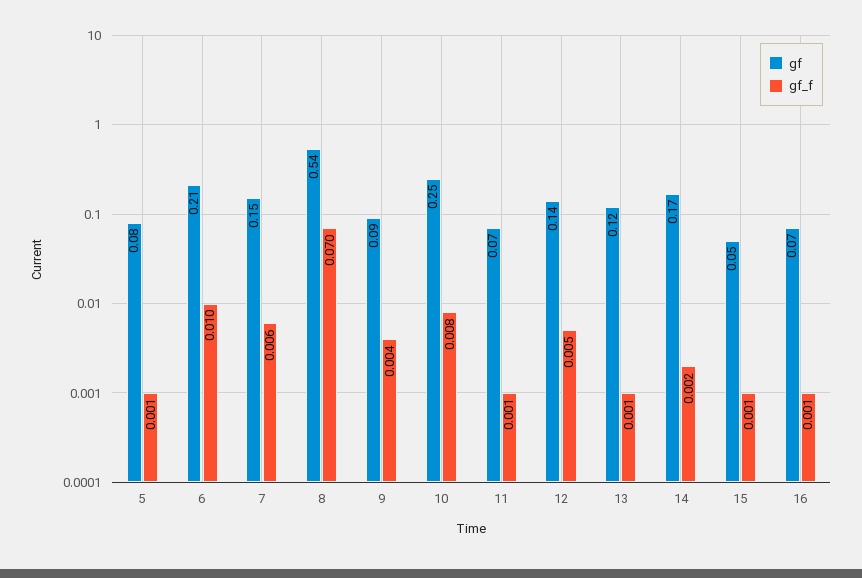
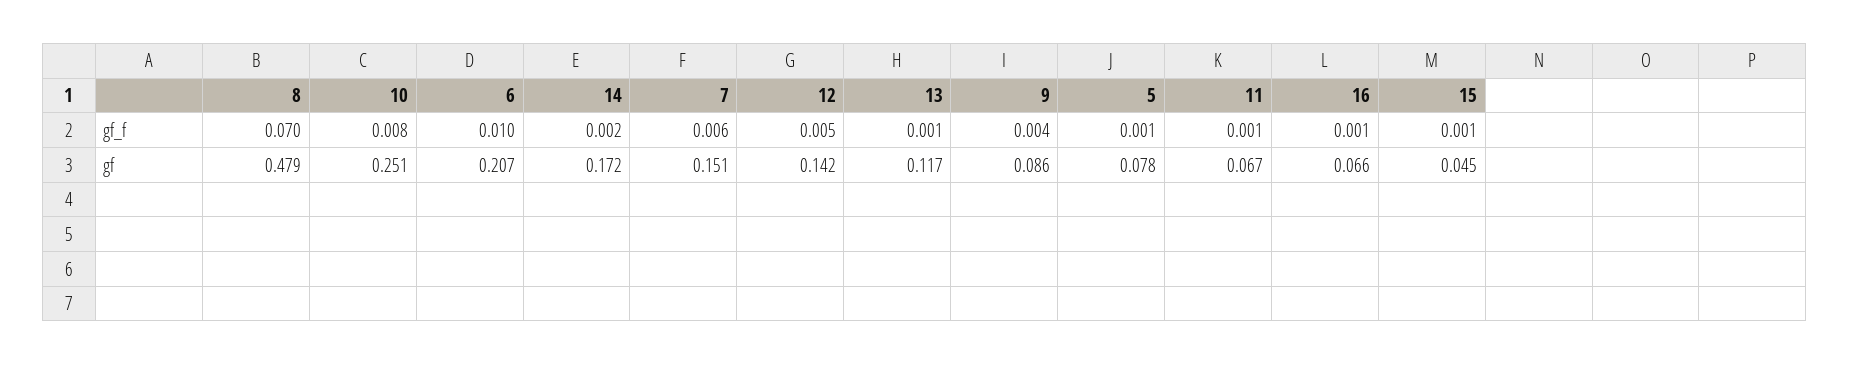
gf, 8: 0.54 -> 0.479

